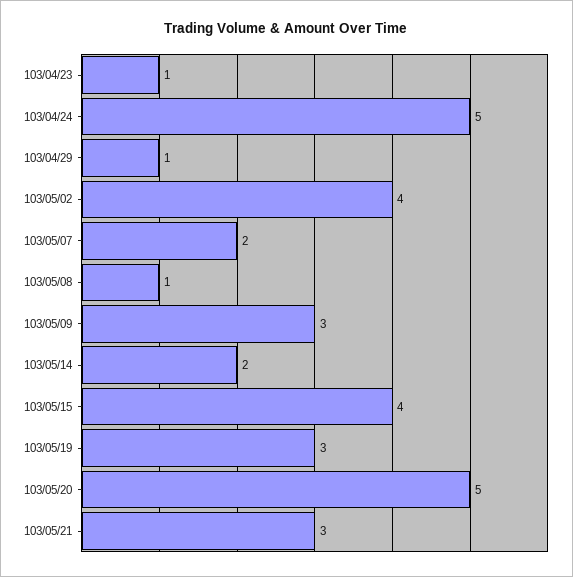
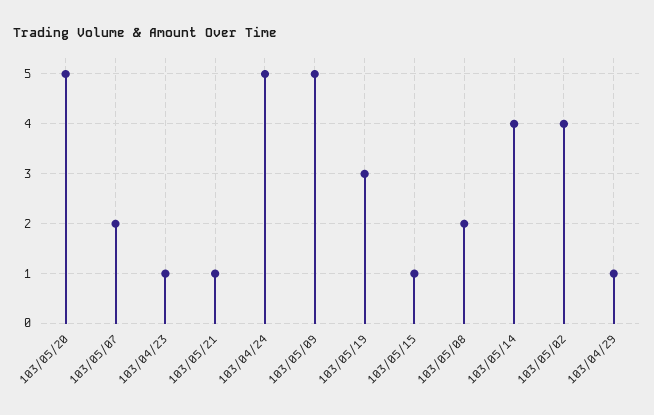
103/05/08: 1 -> 2
103/05/09: 3 -> 5
103/05/14: 2 -> 4
103/05/15: 4 -> 1
103/05/21: 3 -> 1

